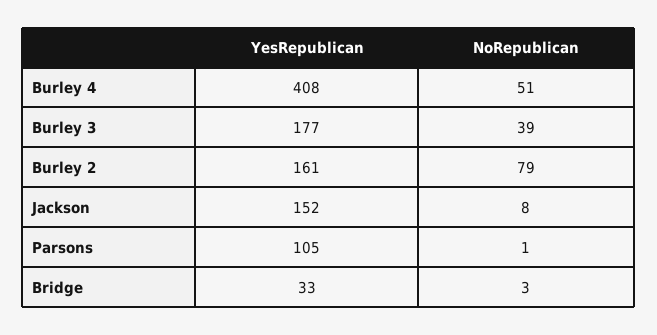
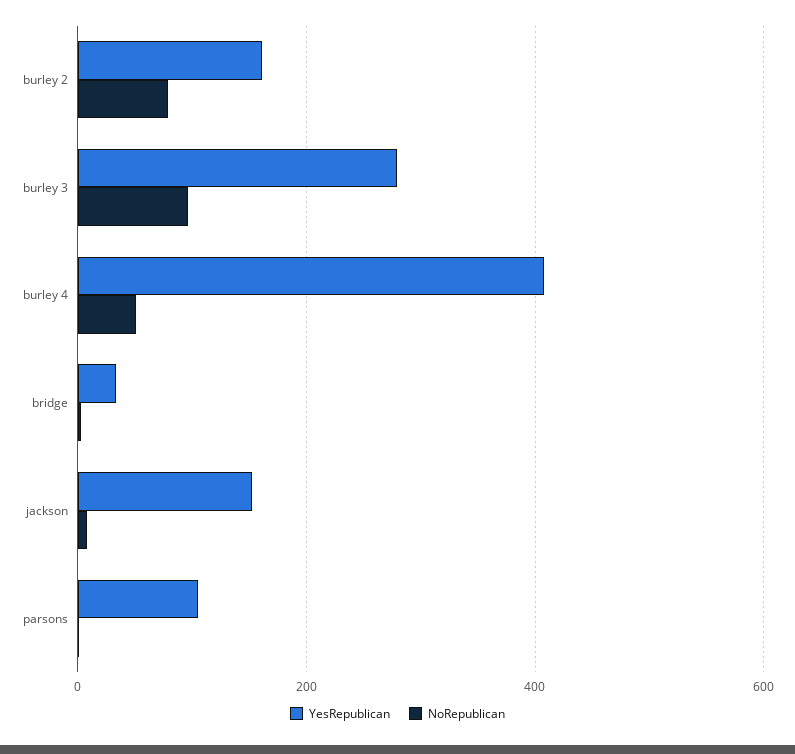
YesRepublican, Burley 3: 177 -> 280
NoRepublican, Burley 3: 39 -> 100

